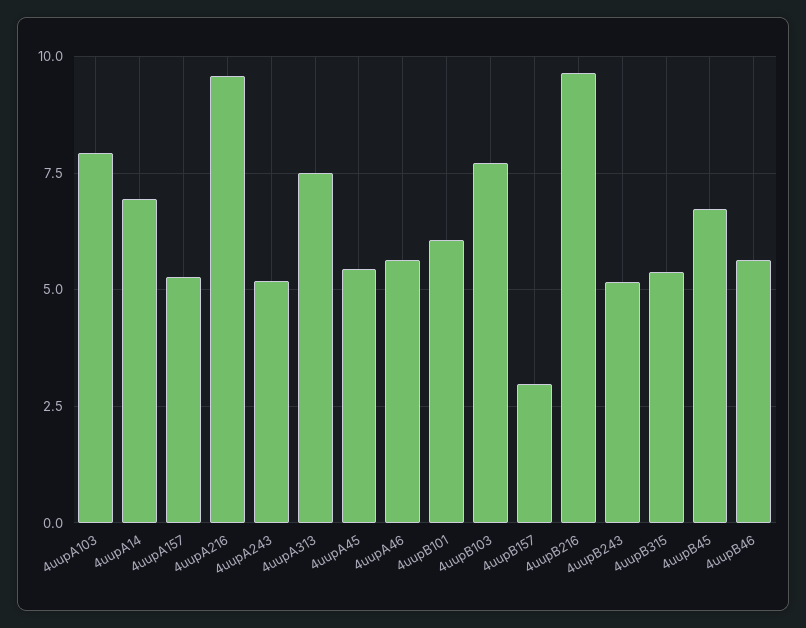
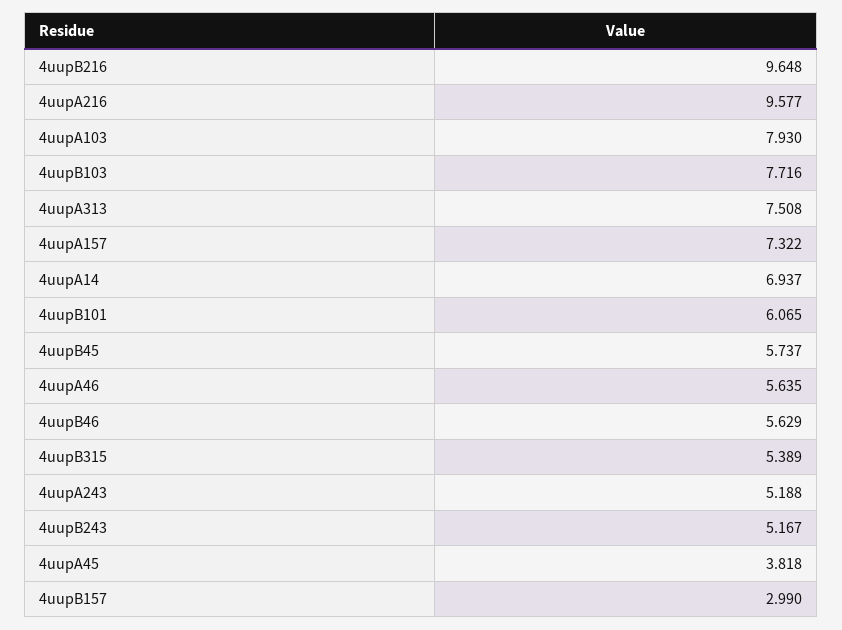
4uupA157: 5.25 -> 7.322
4uupA45: 5.5 -> 3.818
4uupB45: 6.75 -> 5.737

